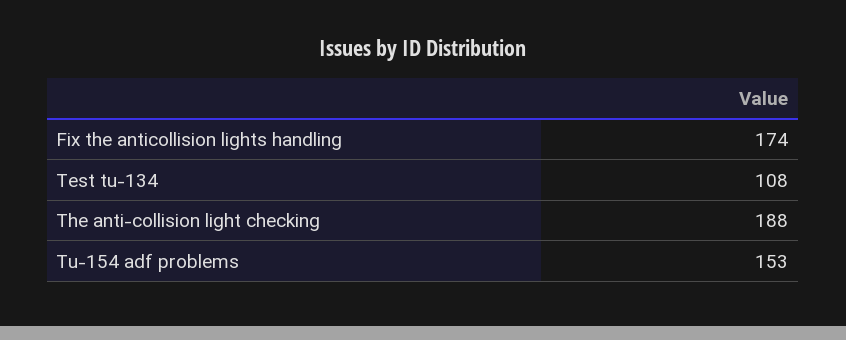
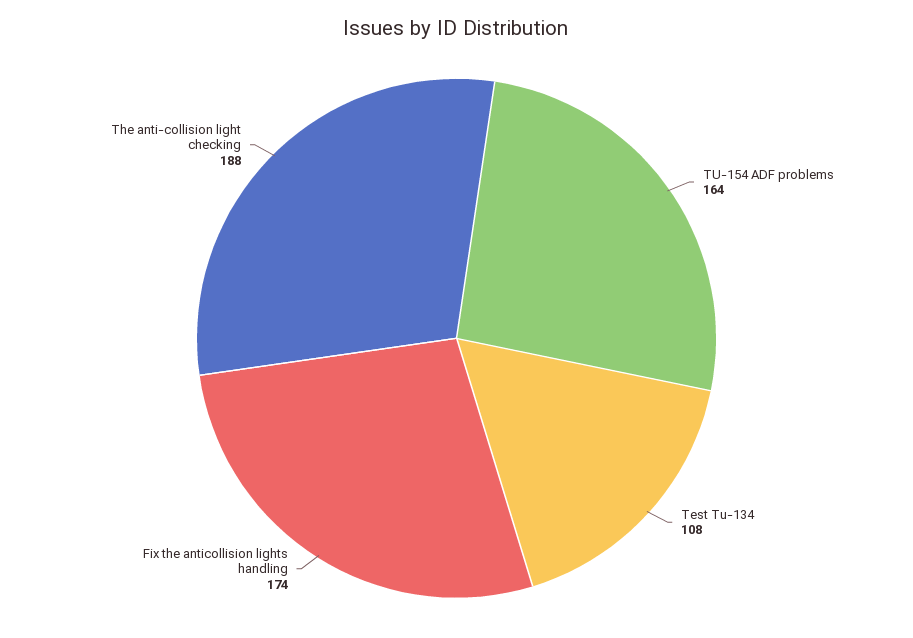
Tu-154 adf problems: 153 -> 164

